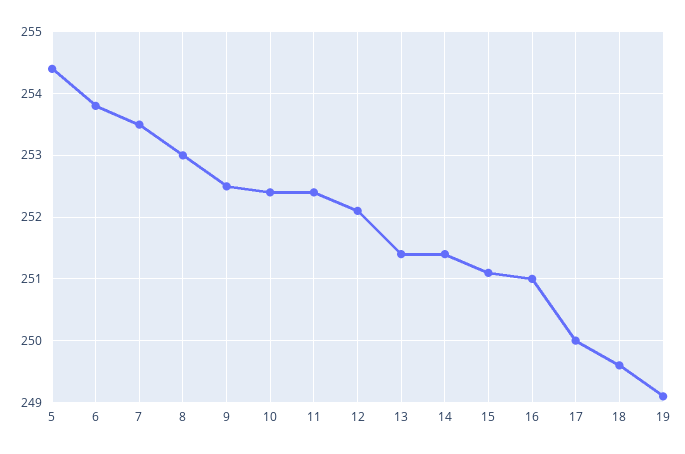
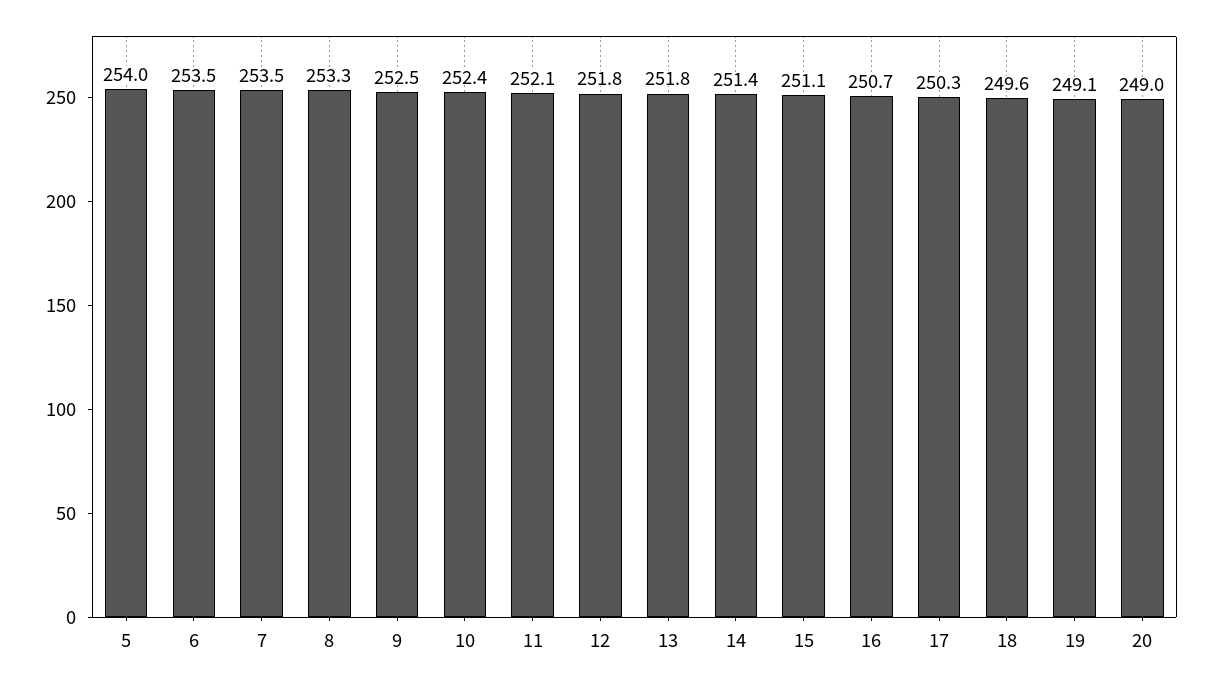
5: 254.4 -> 254
6: 253.8 -> 253.5
8: 253 -> 253.3
11: 252.4 -> 252.1
12: 252.1 -> 251.8
13: 251.4 -> 251.8
16: 251 -> 250.7
17: 250 -> 250.3
20: none -> 249

